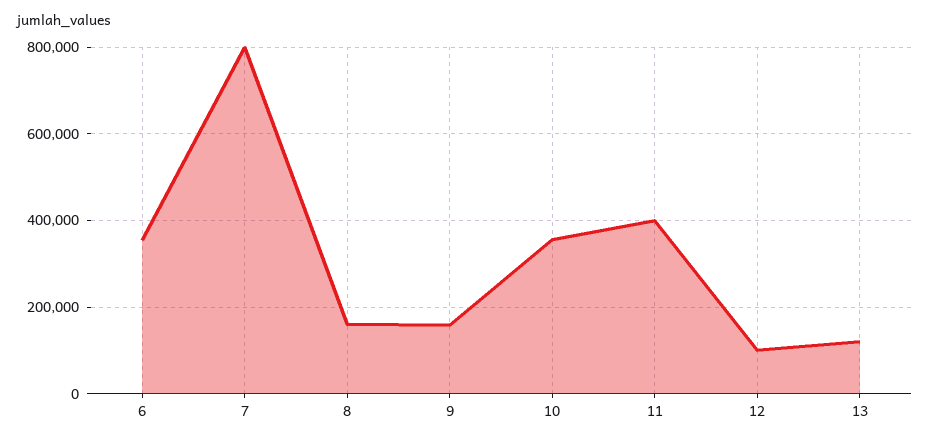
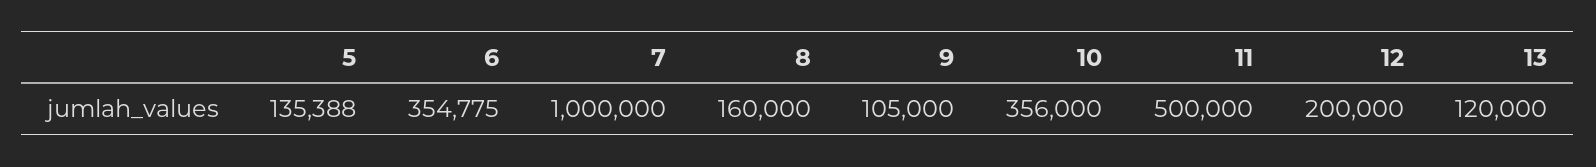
7: 800000 -> 1000000
9: 160000 -> 105000
11: 400000 -> 500000
12: 100000 -> 200000
5: none -> 135388

